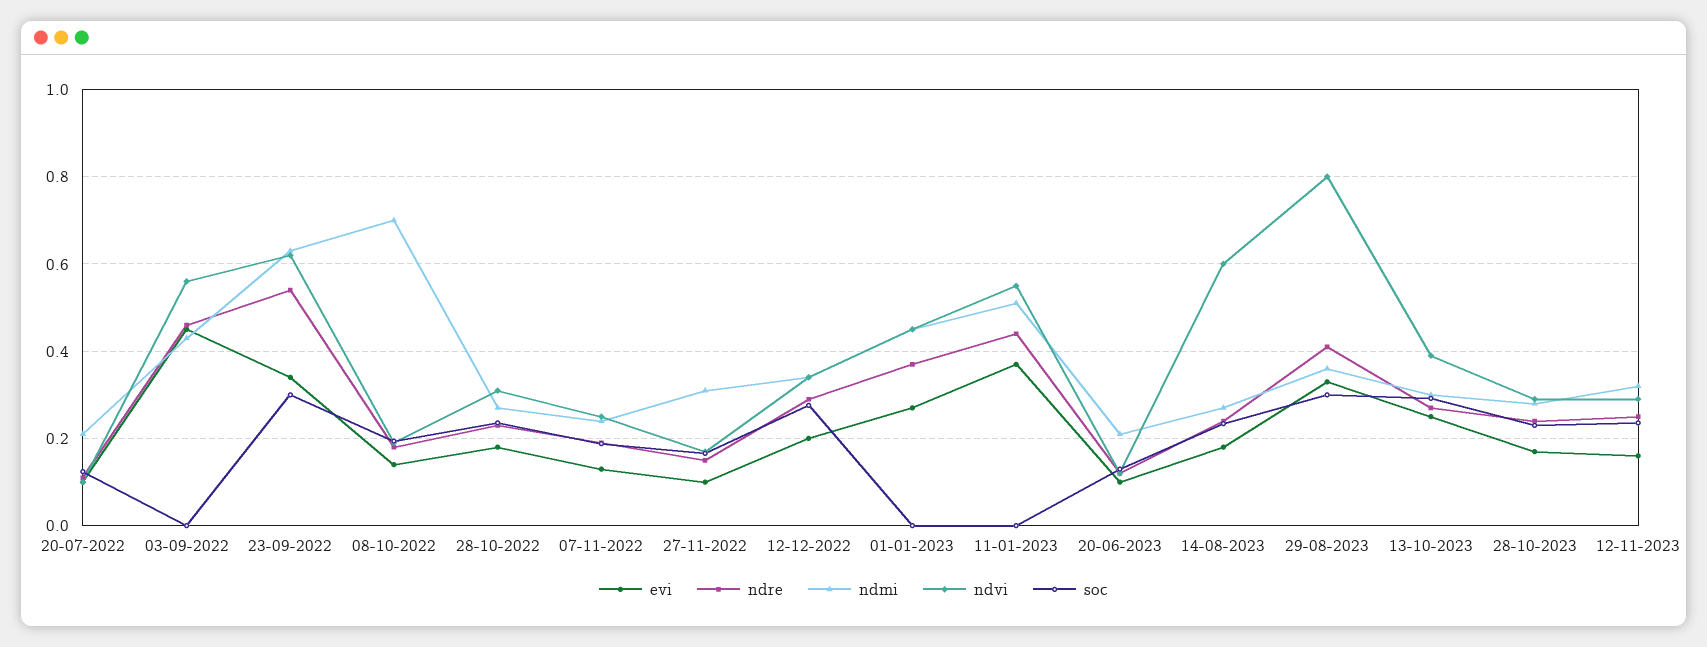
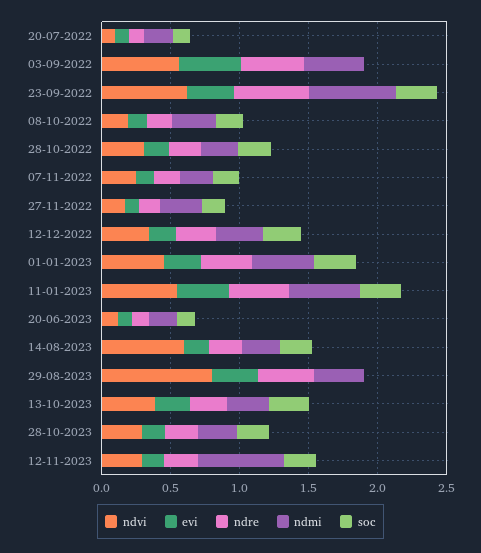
ndmi, 08-10-2022: 0.7 -> 0.3
soc, 01-01-2023: 0 -> 0.3
soc, 11-01-2023: 0 -> 0.3
soc, 29-08-2023: 0.3 -> 0
ndmi, 12-11-2023: 0.32 -> 0.6

